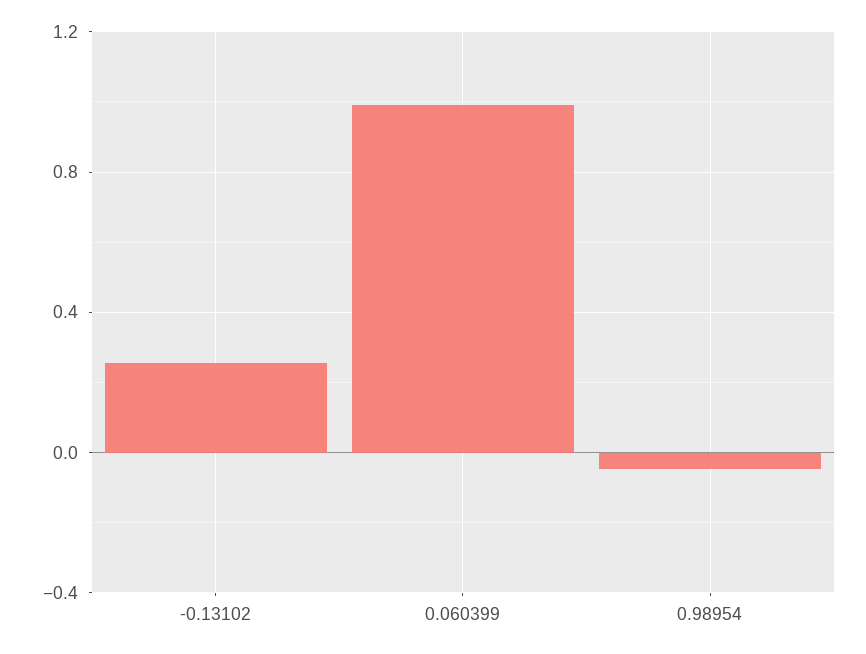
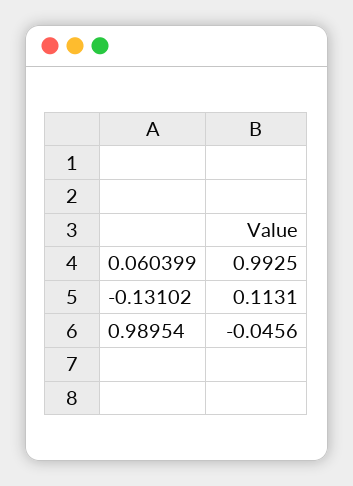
-0.13102: 0.25 -> 0.1131

